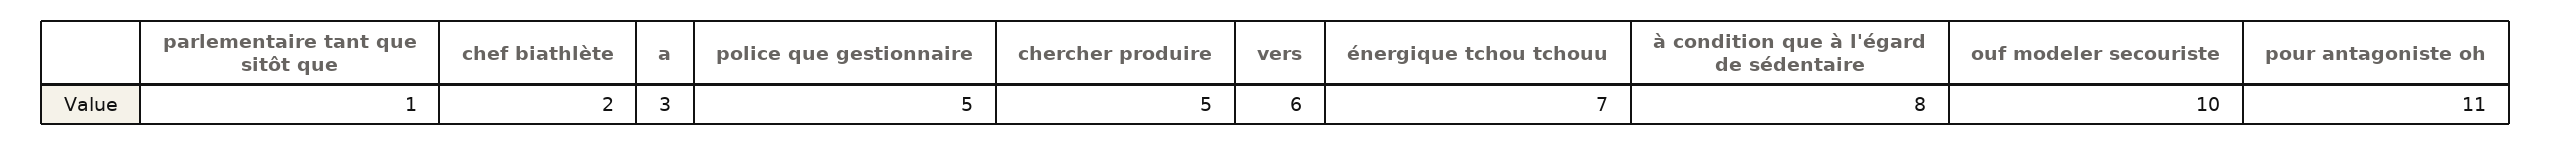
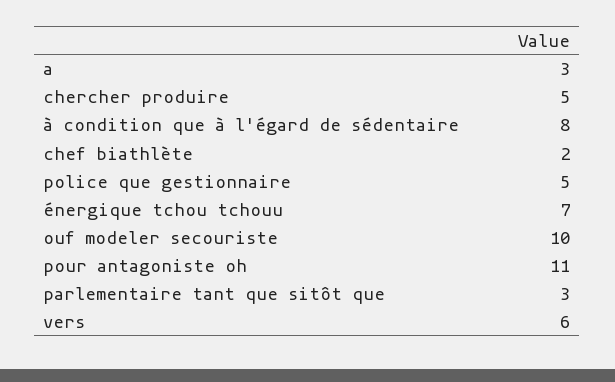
parlementaire tant que sitôt que: 1 -> 3

